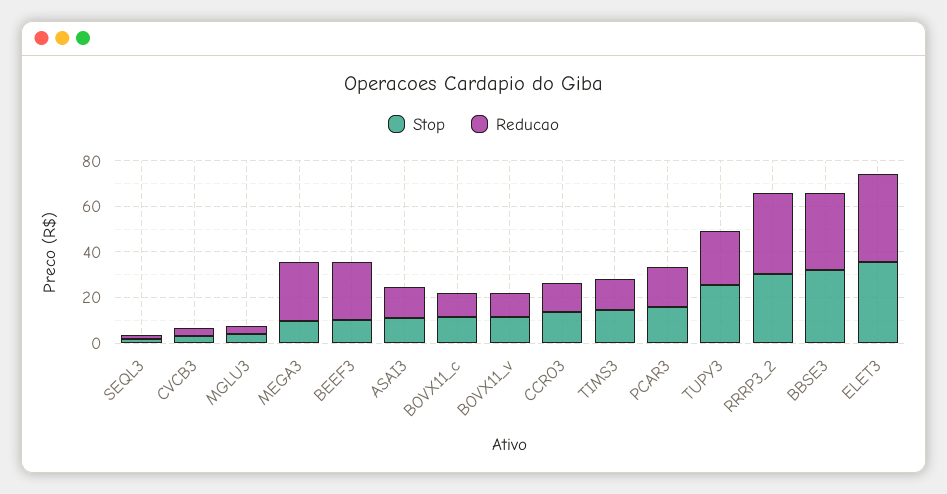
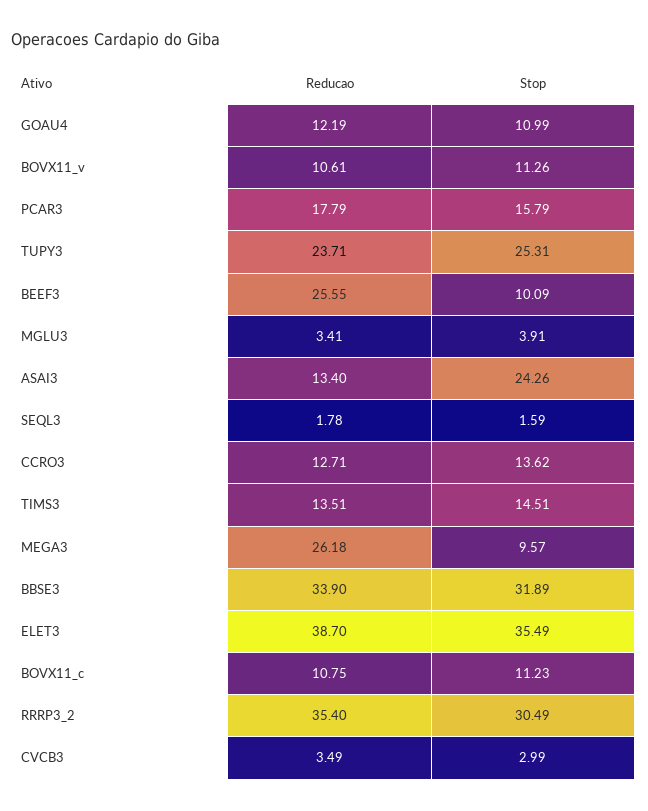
Stop, ASAI3: 10 -> 24.26
Reducao, GOAU4: none -> 12.19
Stop, GOAU4: none -> 10.99

